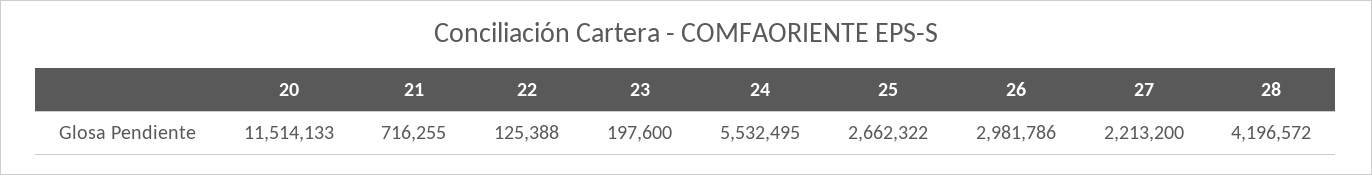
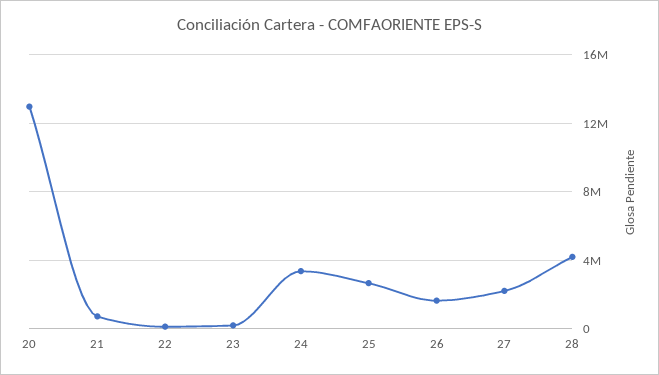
20: 11514133 -> 13000000
24: 5532495 -> 3500000
26: 2981786 -> 1500000

